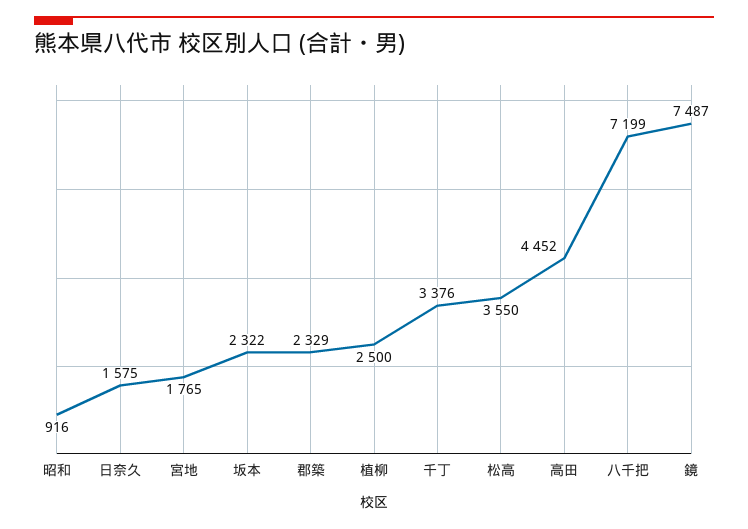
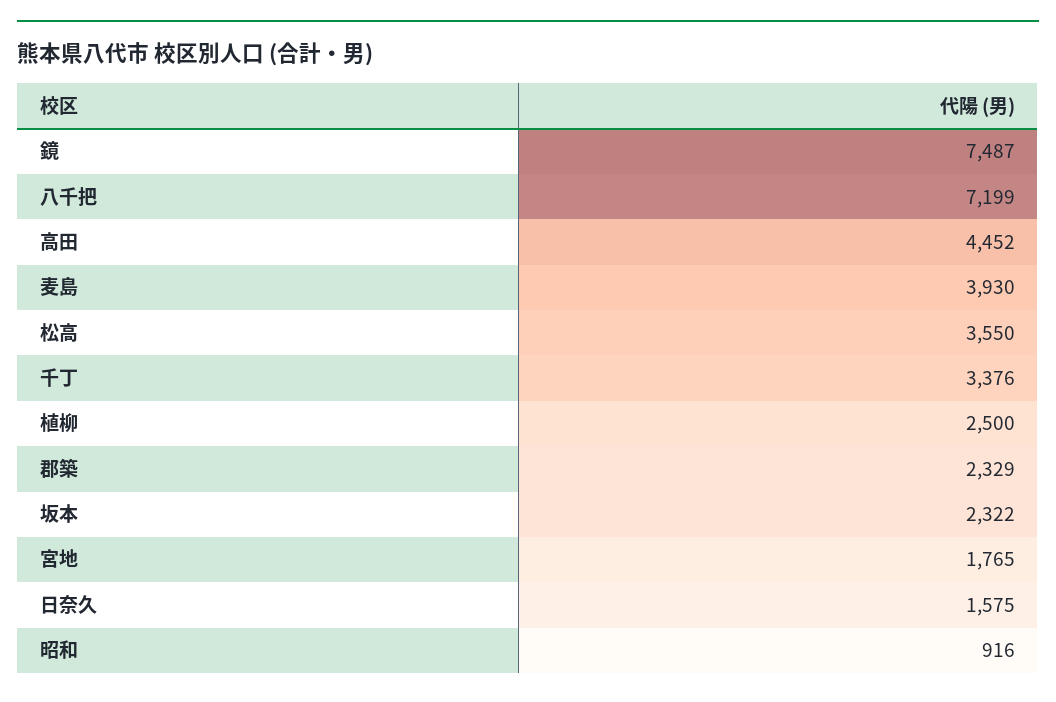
麦島: none -> 3930

